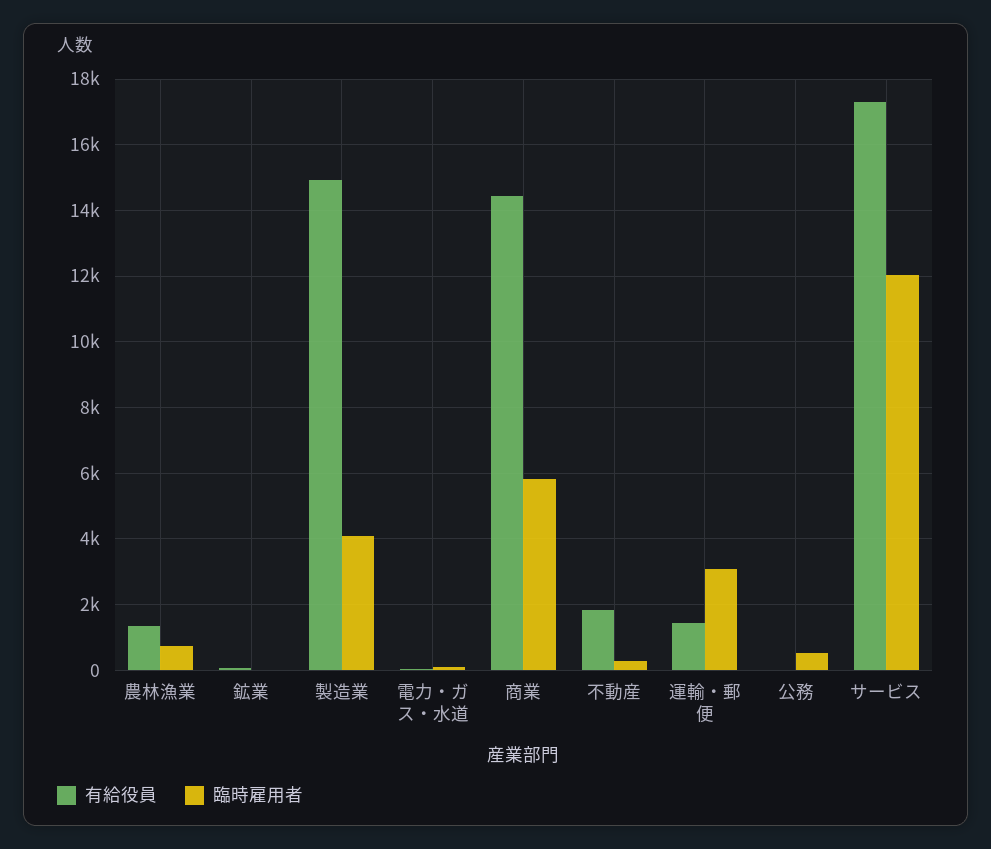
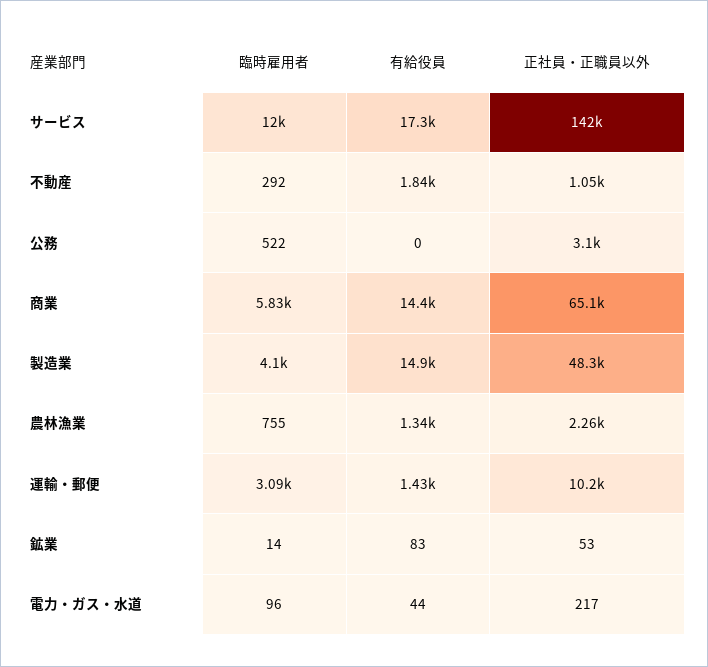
正社員・正職員以外, サービス: none -> 142000
正社員・正職員以外, 不動産: none -> 1050
正社員・正職員以外, 公務: none -> 3100
正社員・正職員以外, 商業: none -> 65100
正社員・正職員以外, 製造業: none -> 48300
正社員・正職員以外, 農林漁業: none -> 2260
正社員・正職員以外, 運輸・郵便: none -> 10200
正社員・正職員以外, 鉱業: none -> 53
正社員・正職員以外, 電力・ガス・水道: none -> 217

